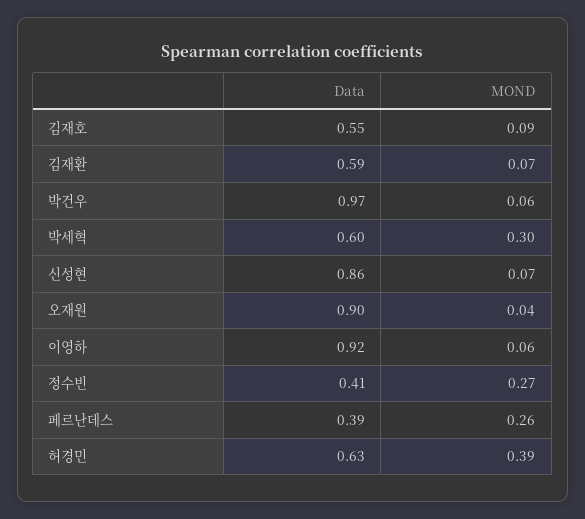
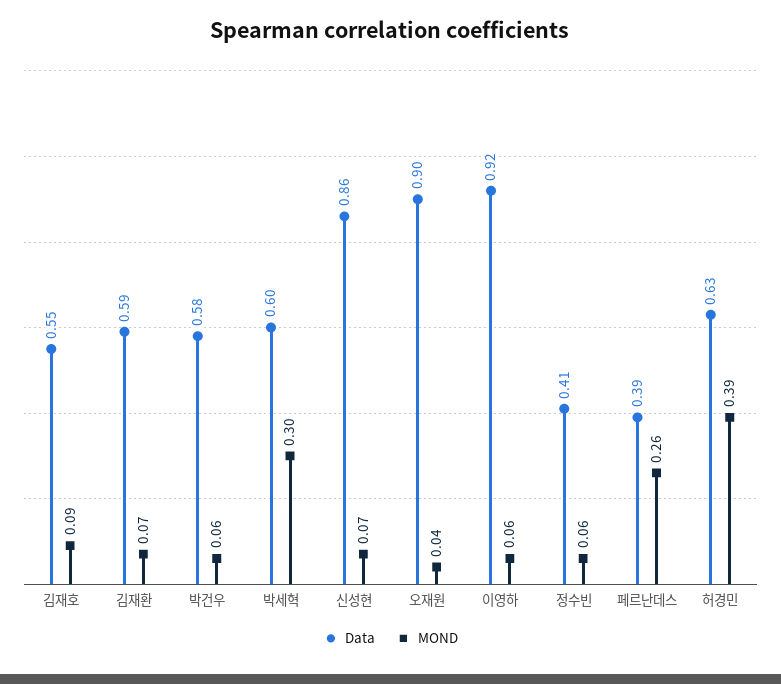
Data, 박건우: 0.97 -> 0.58
MOND, 정수빈: 0.27 -> 0.06

